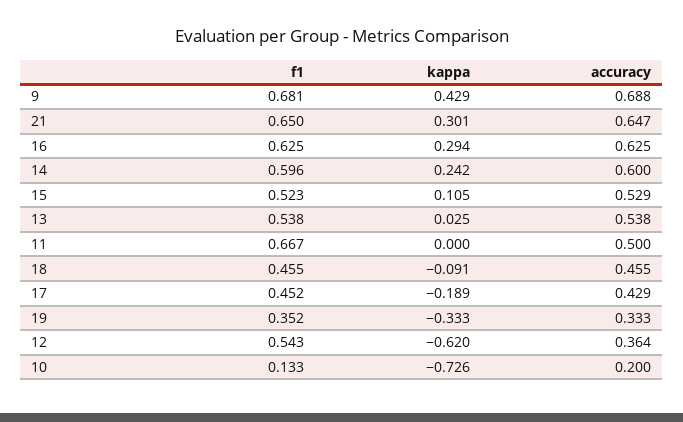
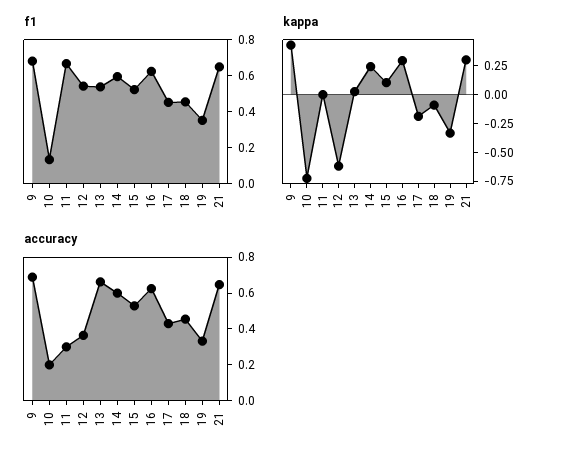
accuracy, 13: 0.538 -> 0.65
accuracy, 11: 0.5 -> 0.3

